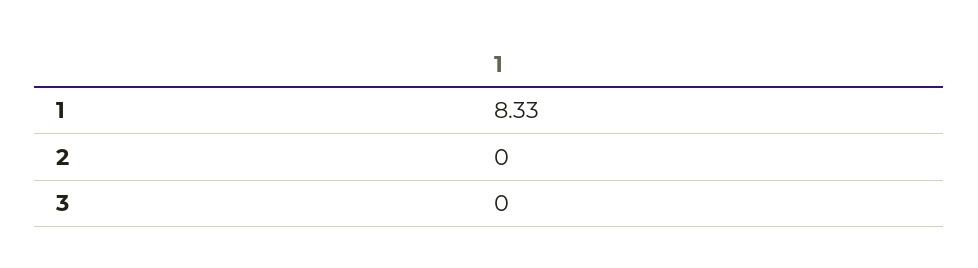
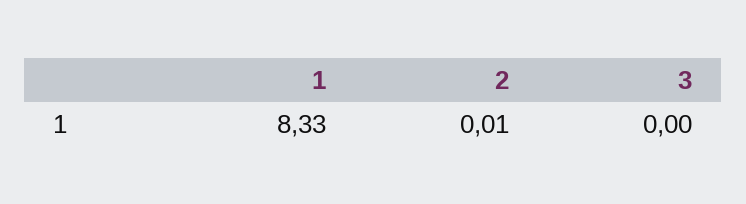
2: 0 -> 0.01

